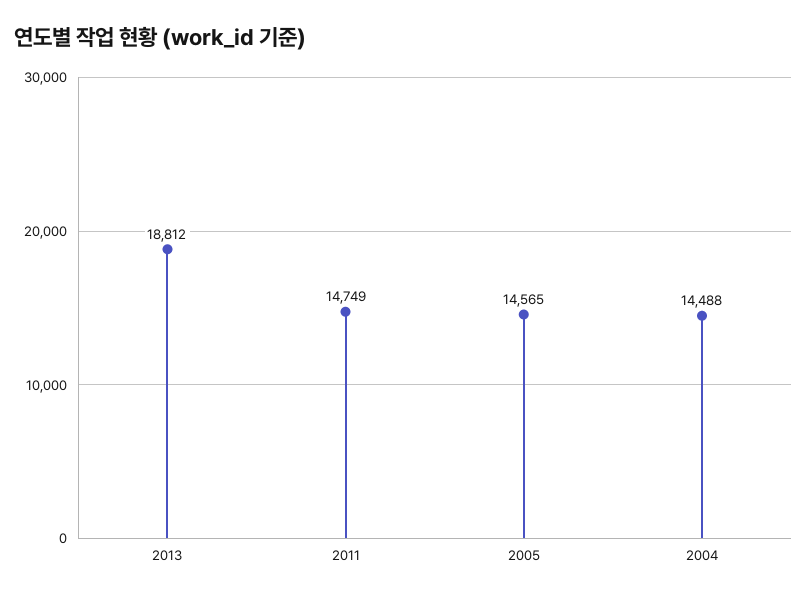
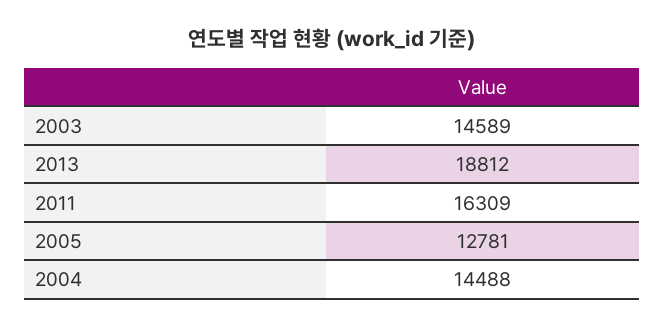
2011: 14749 -> 16309
2005: 14565 -> 12781
2003: none -> 14589

